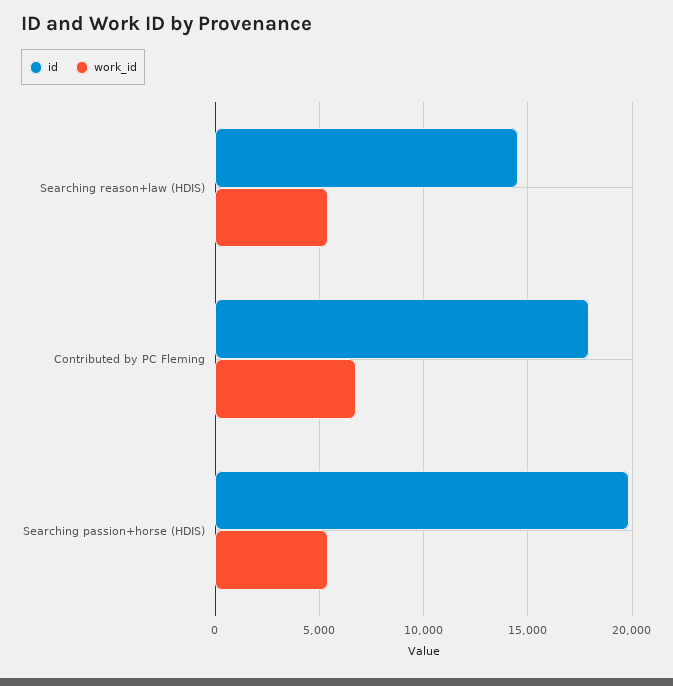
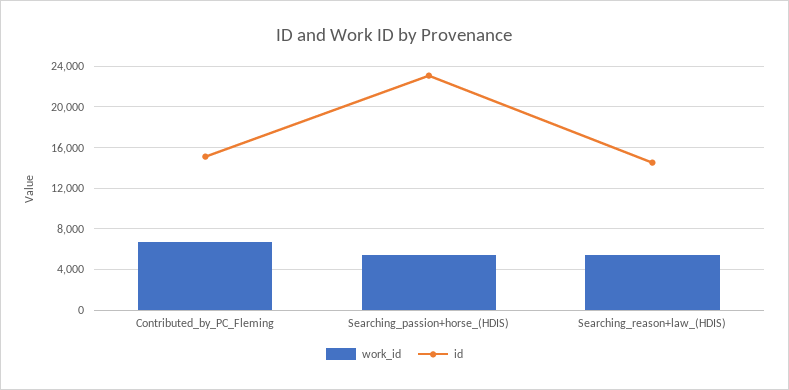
id, Contributed by PC Fleming: 18000 -> 15000
id, Searching passion+horse (HDIS): 20000 -> 23000

